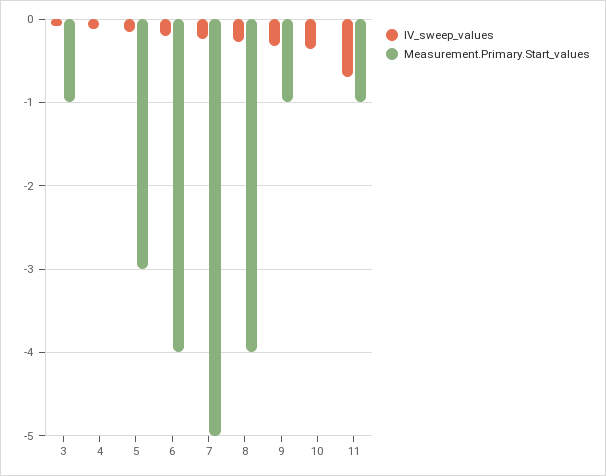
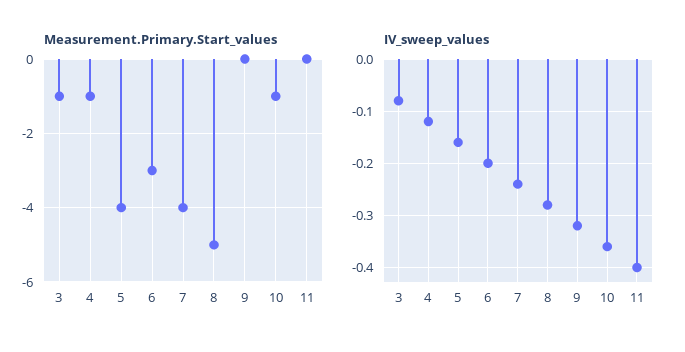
Measurement.Primary.Start_values, 4: 0 -> -1
Measurement.Primary.Start_values, 5: -3 -> -4
Measurement.Primary.Start_values, 6: -4 -> -3
Measurement.Primary.Start_values, 7: -5 -> -4
Measurement.Primary.Start_values, 8: -4 -> -5
Measurement.Primary.Start_values, 9: -1 -> 0
Measurement.Primary.Start_values, 10: 0 -> -1
IV_sweep_values, 11: -0.7 -> -0.4
Measurement.Primary.Start_values, 11: -1 -> 0

